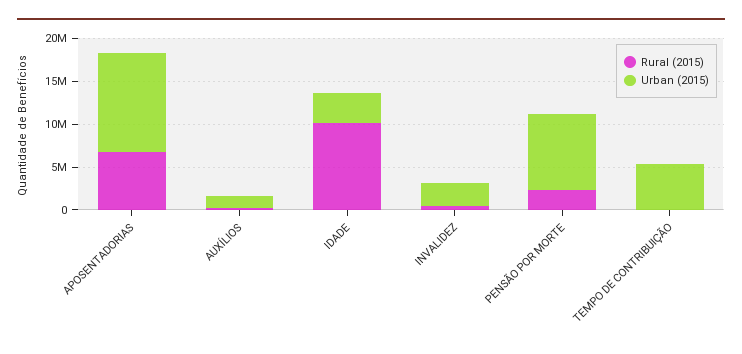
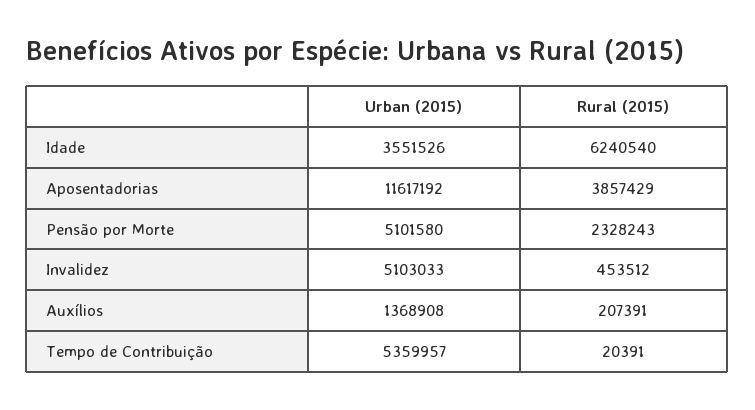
Rural (2015), APOSENTADORIAS: 7000000 -> 3857429
Rural (2015), IDADE: 10000000 -> 6240540
Urban (2015), INVALIDEZ: 3000000 -> 5103033
Urban (2015), PENSÃO POR MORTE: 9000000 -> 5101580

